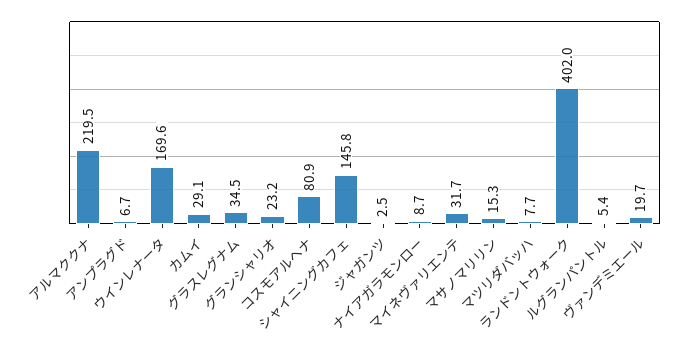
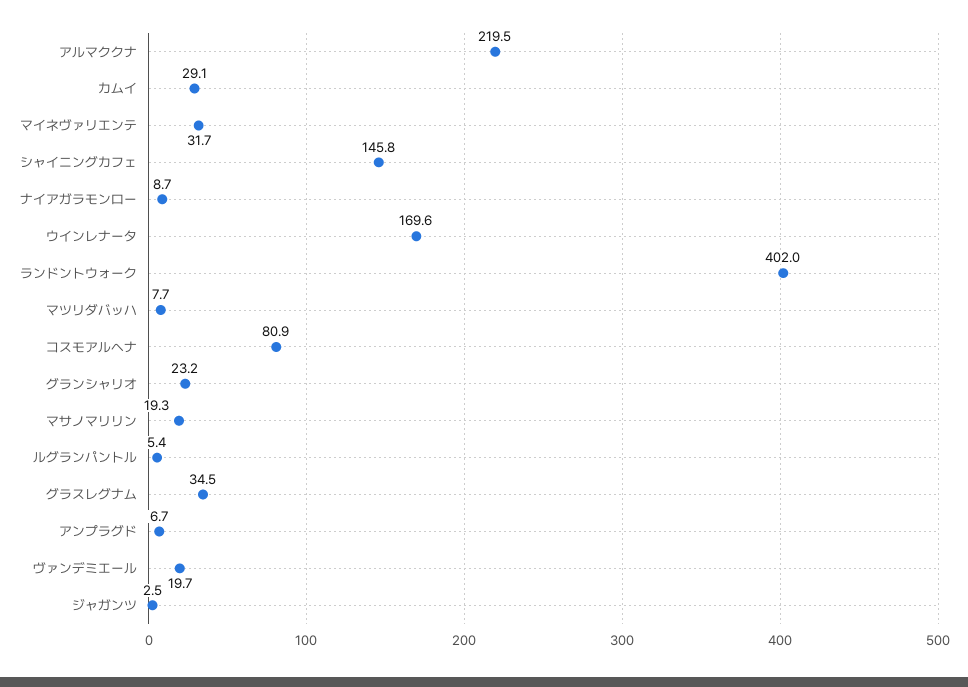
マサノマリリン: 15.3 -> 19.3

